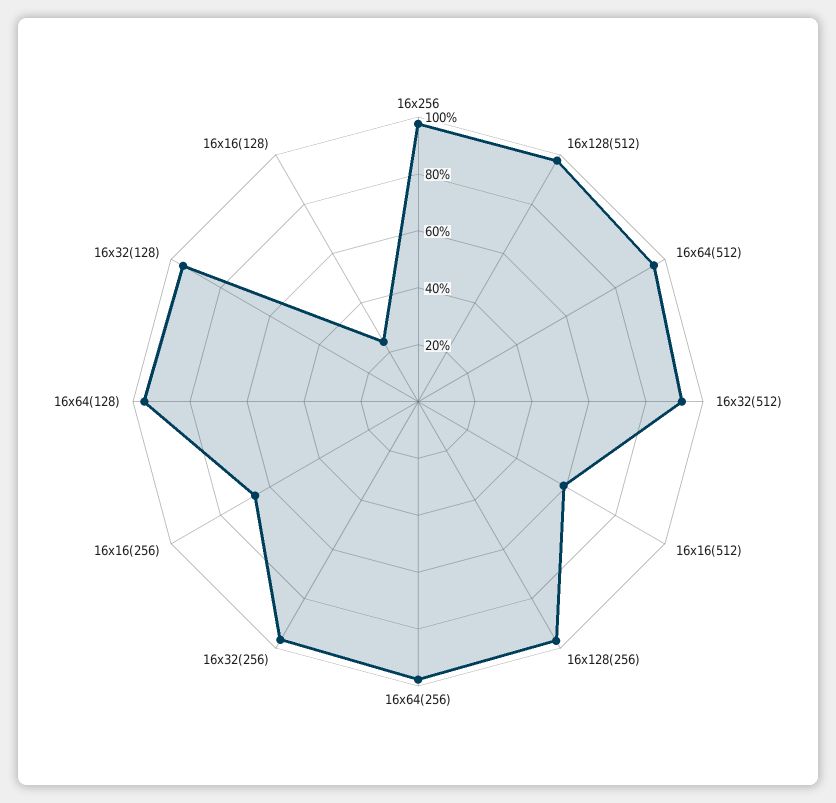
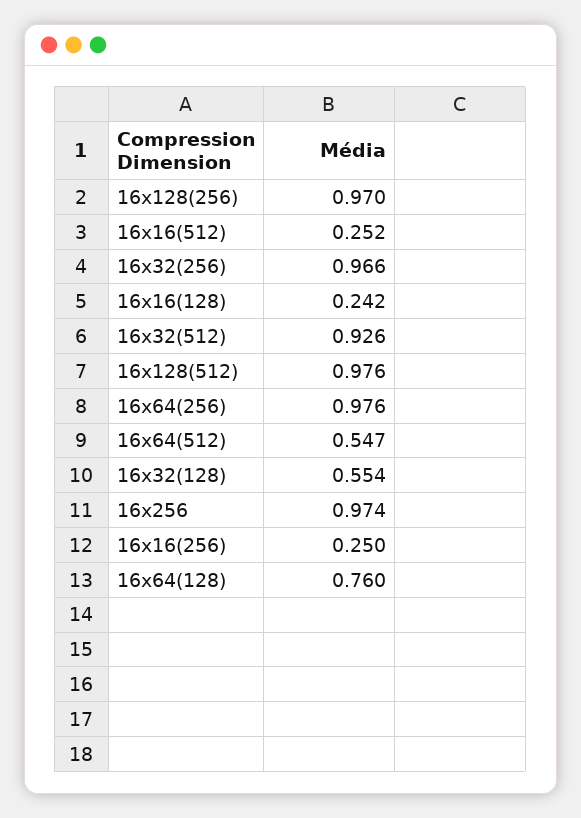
16x64(512): 0.95 -> 0.547
16x16(512): 0.6 -> 0.252
16x16(256): 0.65 -> 0.25
16x64(128): 0.95 -> 0.76
16x32(128): 0.95 -> 0.554

